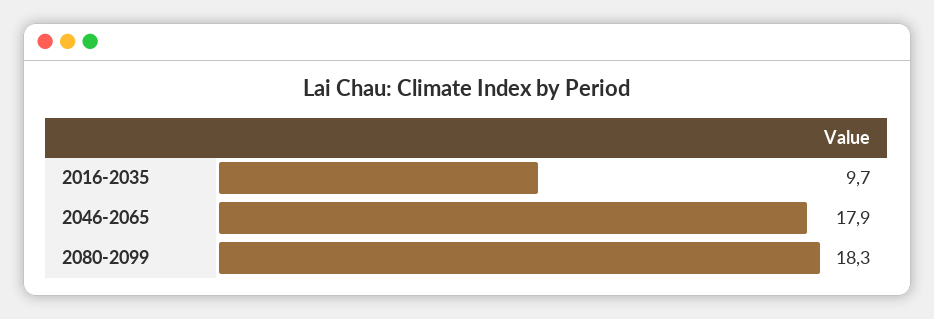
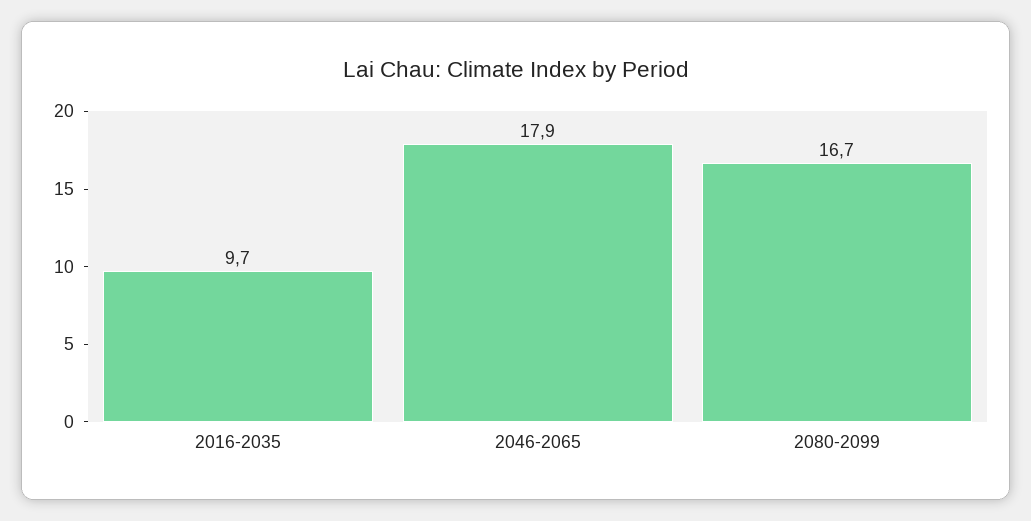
2080-2099: 18.3 -> 16.7

